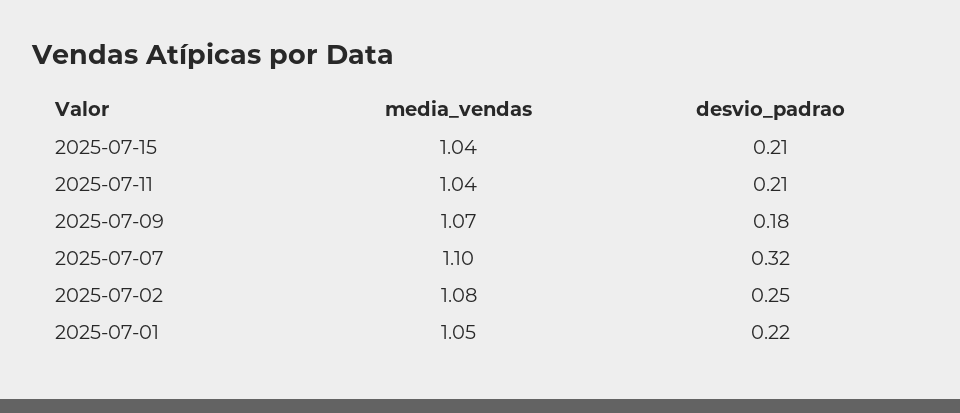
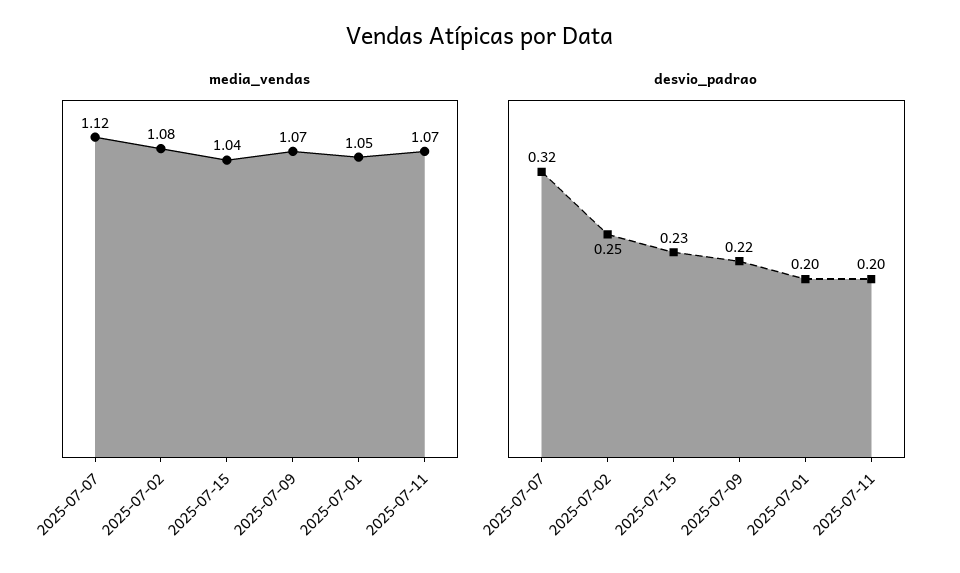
desvio_padrao, 2025-07-15: 0.21 -> 0.23
media_vendas, 2025-07-11: 1.04 -> 1.07
desvio_padrao, 2025-07-11: 0.21 -> 0.2
desvio_padrao, 2025-07-09: 0.18 -> 0.22
media_vendas, 2025-07-07: 1.1 -> 1.12
desvio_padrao, 2025-07-01: 0.22 -> 0.2

